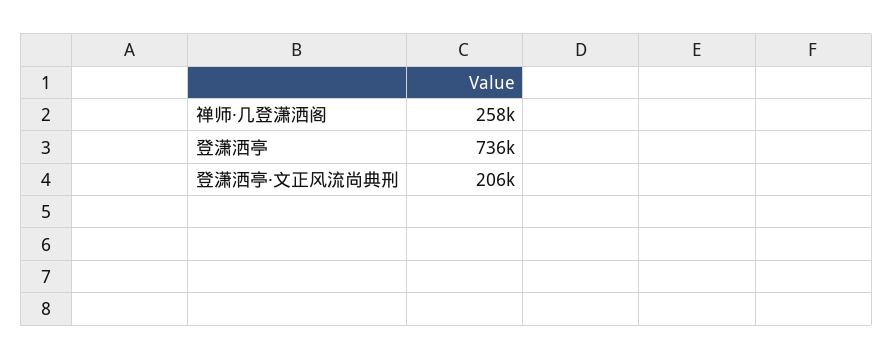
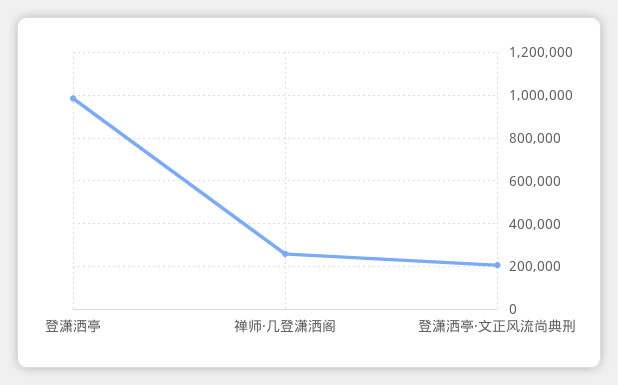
登潇洒亭: 736000 -> 1000000

